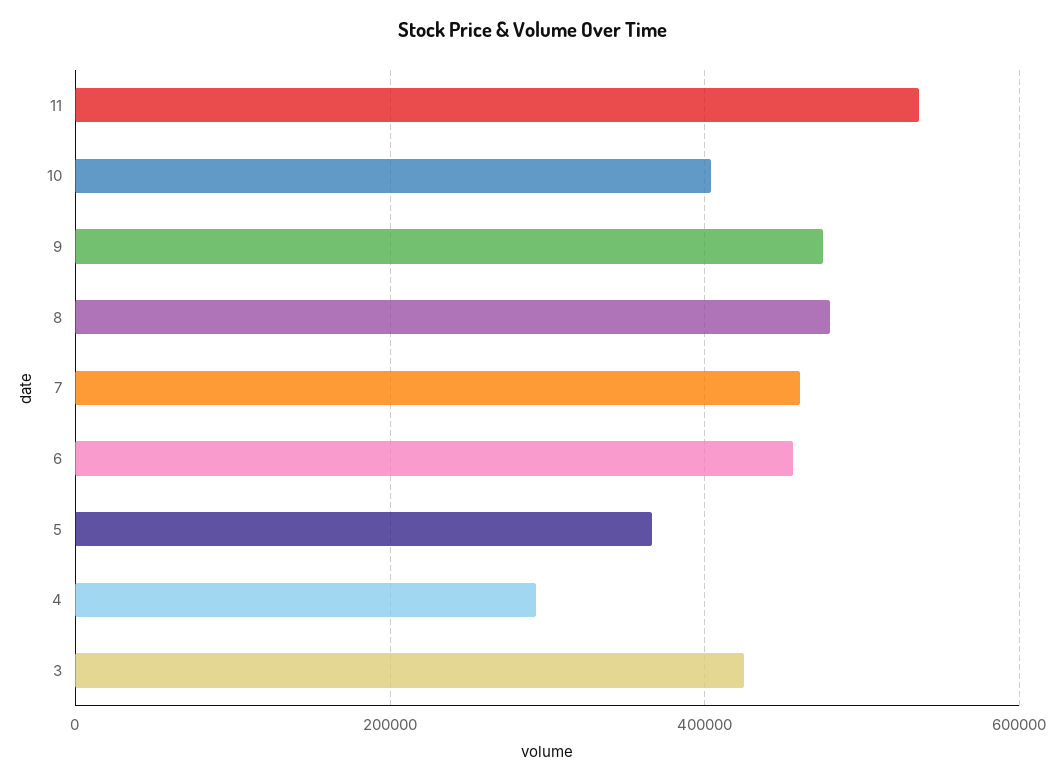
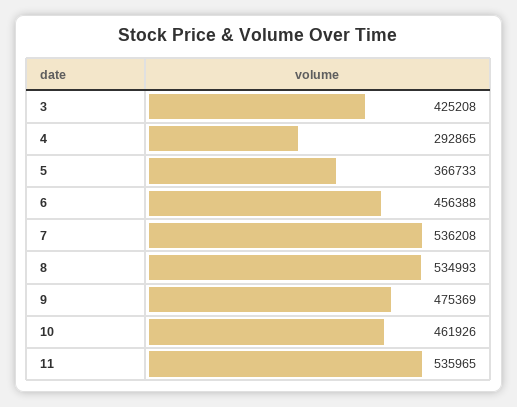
10: 400000 -> 461926
8: 480000 -> 534993
7: 460000 -> 536208

